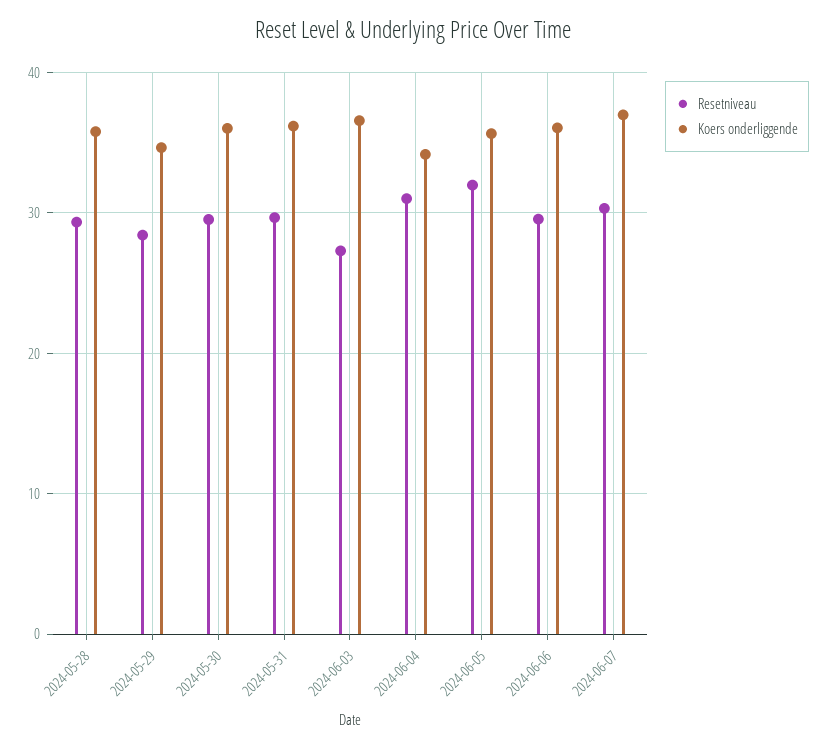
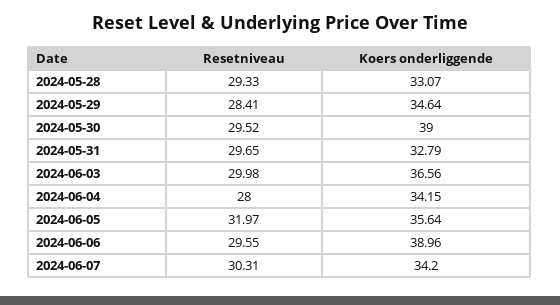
Koers onderliggende, 2024-05-28: 36 -> 33.07
Koers onderliggende, 2024-05-30: 36 -> 39
Koers onderliggende, 2024-05-31: 36 -> 32.79
Resetniveau, 2024-06-03: 27 -> 29.98
Resetniveau, 2024-06-04: 31 -> 28
Koers onderliggende, 2024-06-06: 36 -> 38.96
Koers onderliggende, 2024-06-07: 37 -> 34.2

